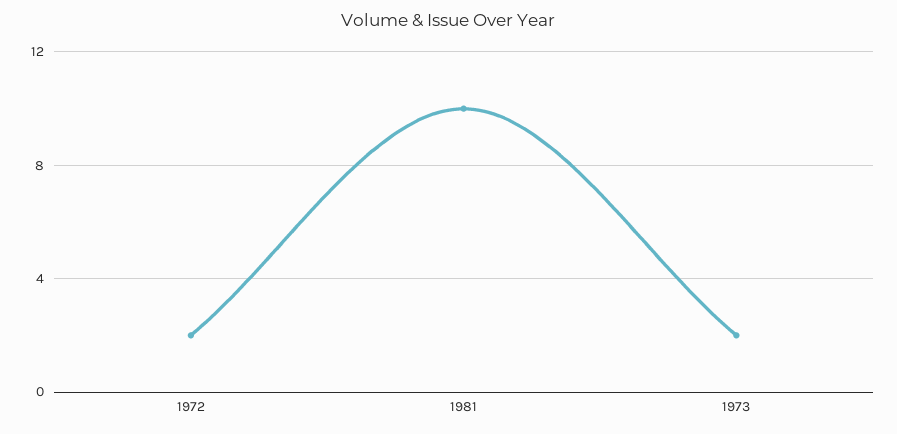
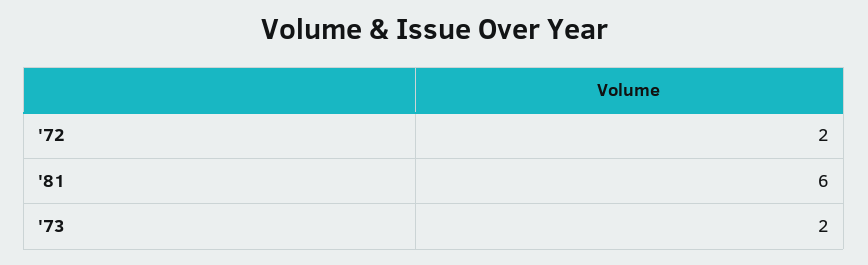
1981: 10 -> 6

